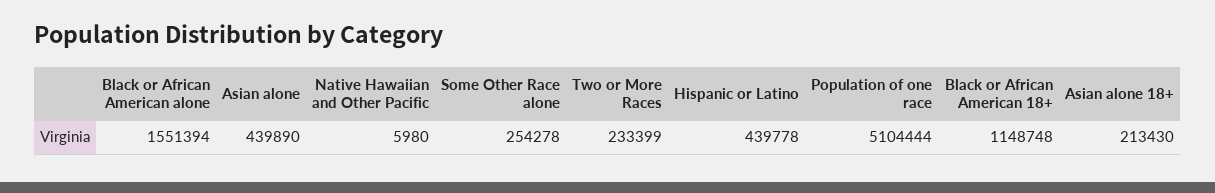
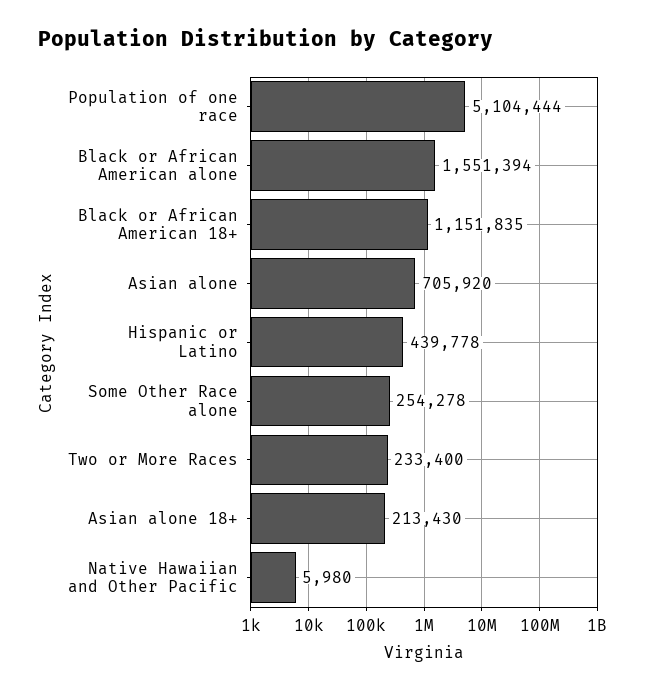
Asian alone: 439890 -> 705920
Two or More Races: 233399 -> 233400
Black or African American 18+: 1148748 -> 1151835

